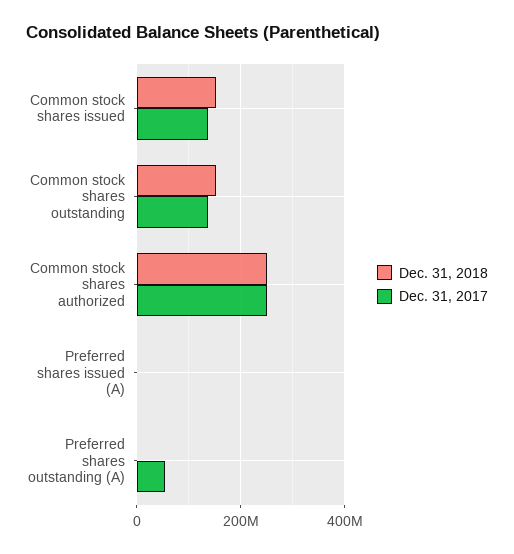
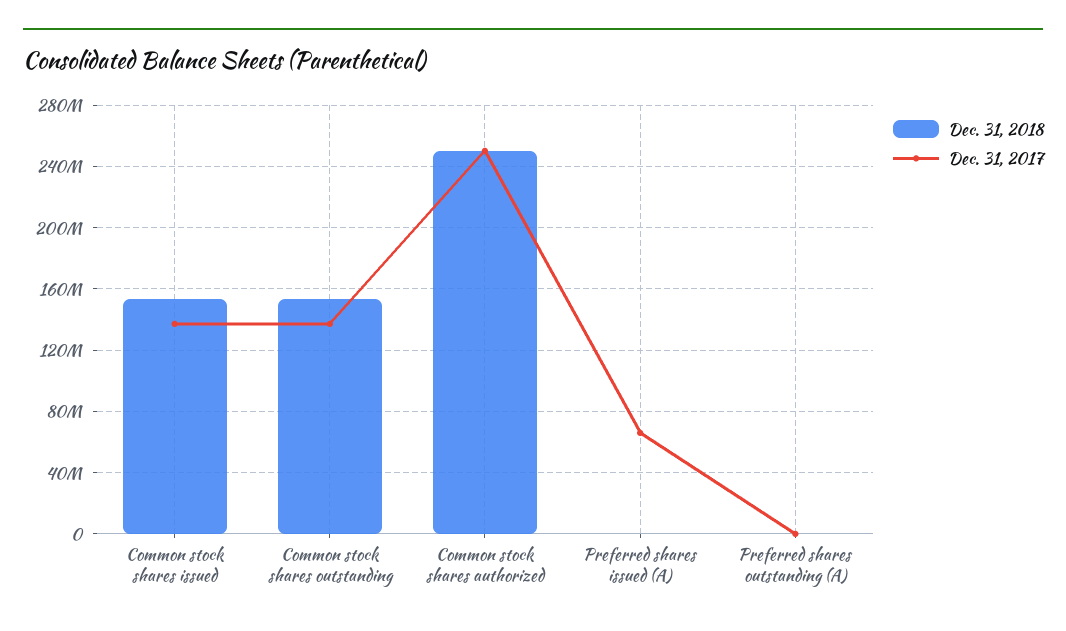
Dec. 31, 2017, Preferred shares issued (A): 0 -> 65000000
Dec. 31, 2017, Preferred shares outstanding (A): 60000000 -> 0

